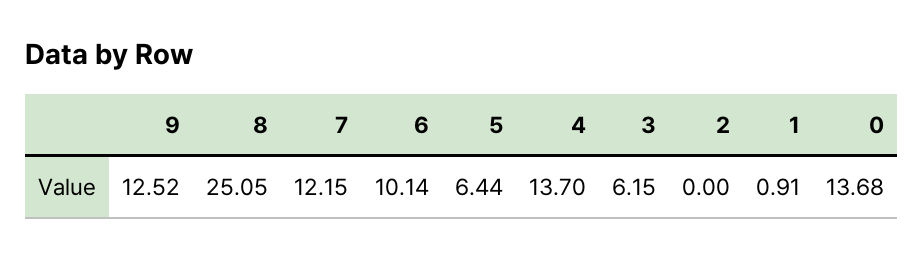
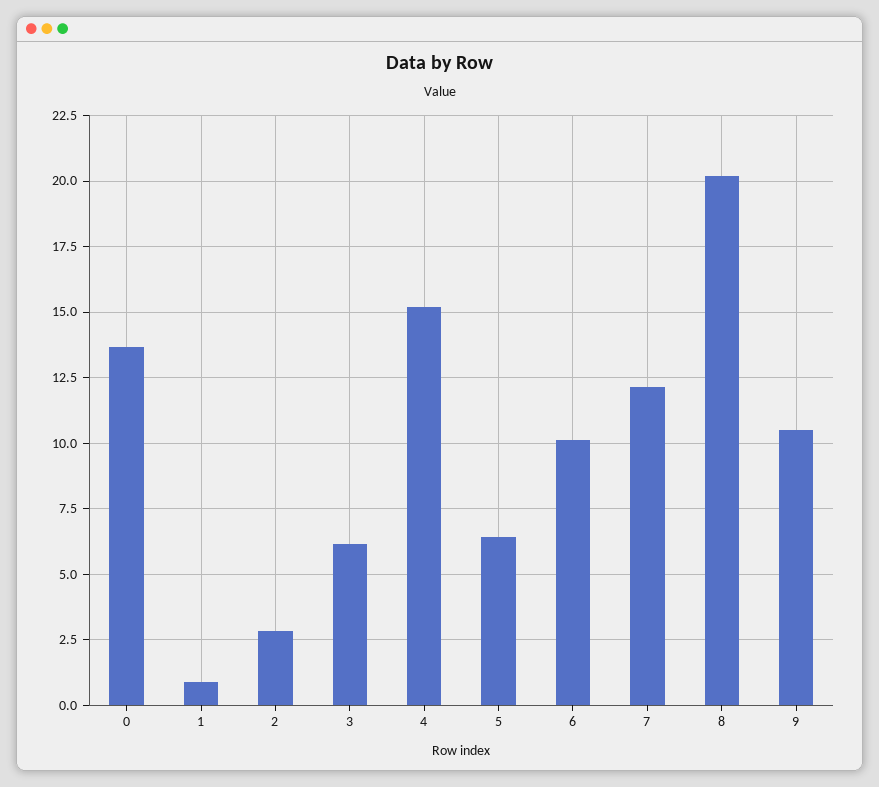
9: 12.52 -> 10.5
8: 25.05 -> 20.25
4: 13.7 -> 15.25
2: 0 -> 2.75

